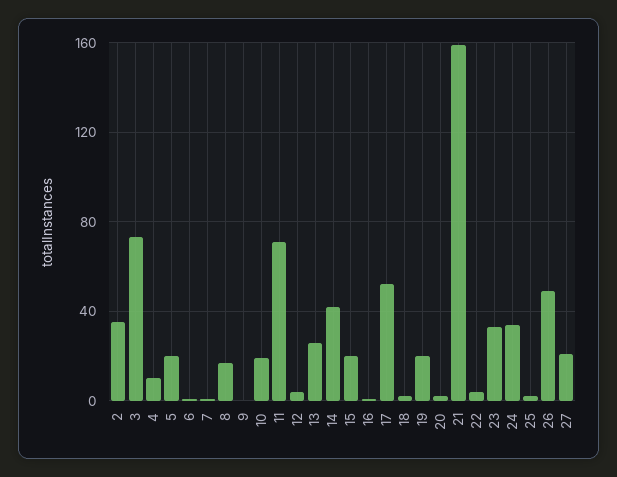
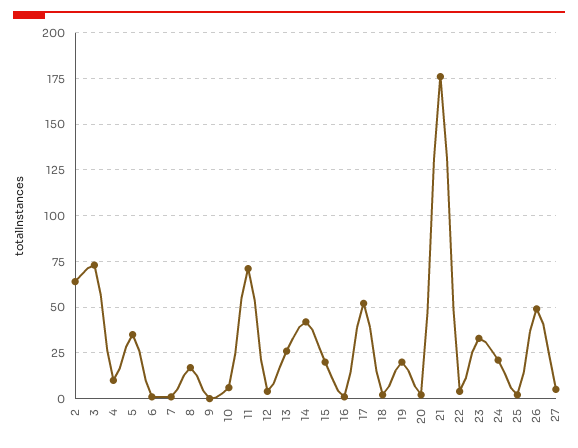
2: 35 -> 65
5: 20 -> 35
10: 20 -> 5
21: 160 -> 175
24: 35 -> 20
27: 20 -> 5

